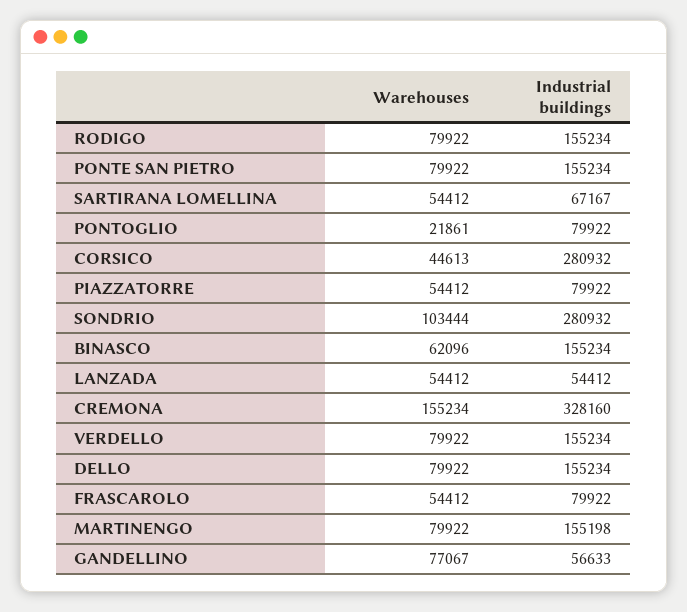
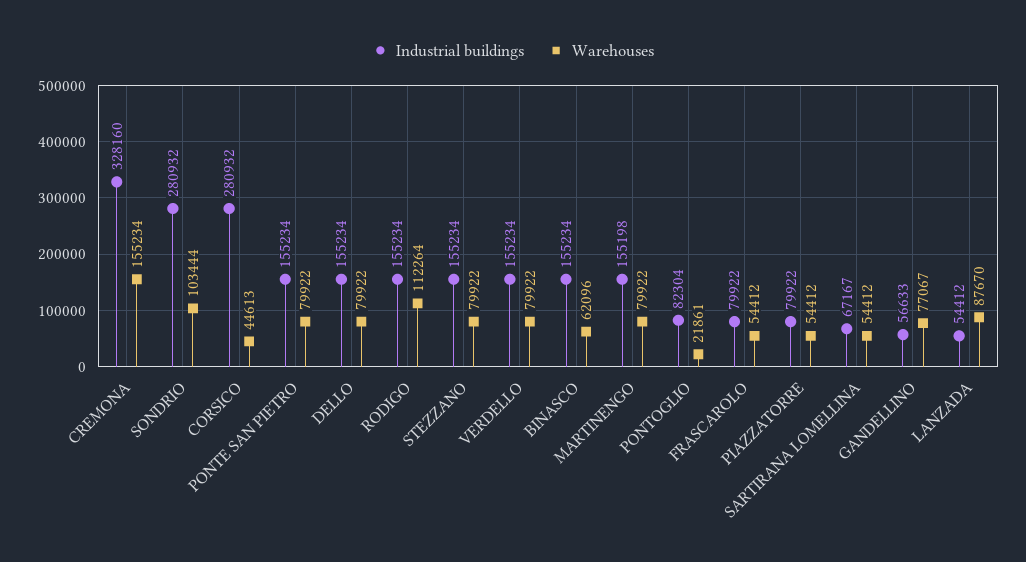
Warehouses, RODIGO: 79922 -> 112264
Industrial buildings, PONTOGLIO: 79922 -> 82304
Warehouses, LANZADA: 54412 -> 87670
Industrial buildings, STEZZANO: none -> 155234
Warehouses, STEZZANO: none -> 79922

